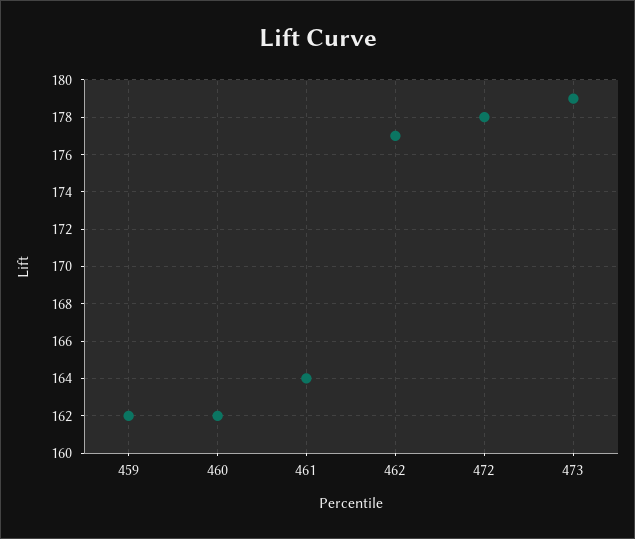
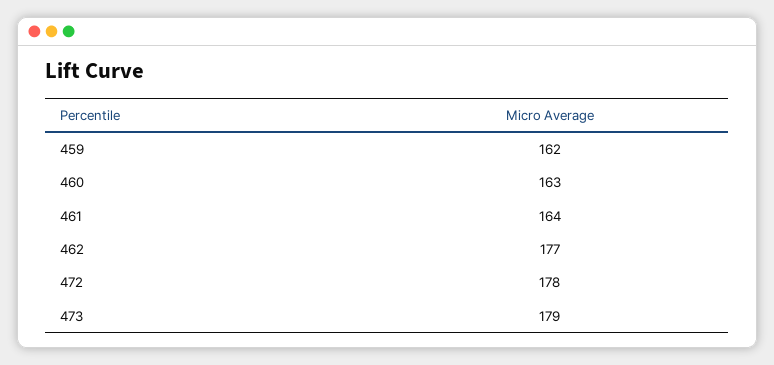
460: 162 -> 163

